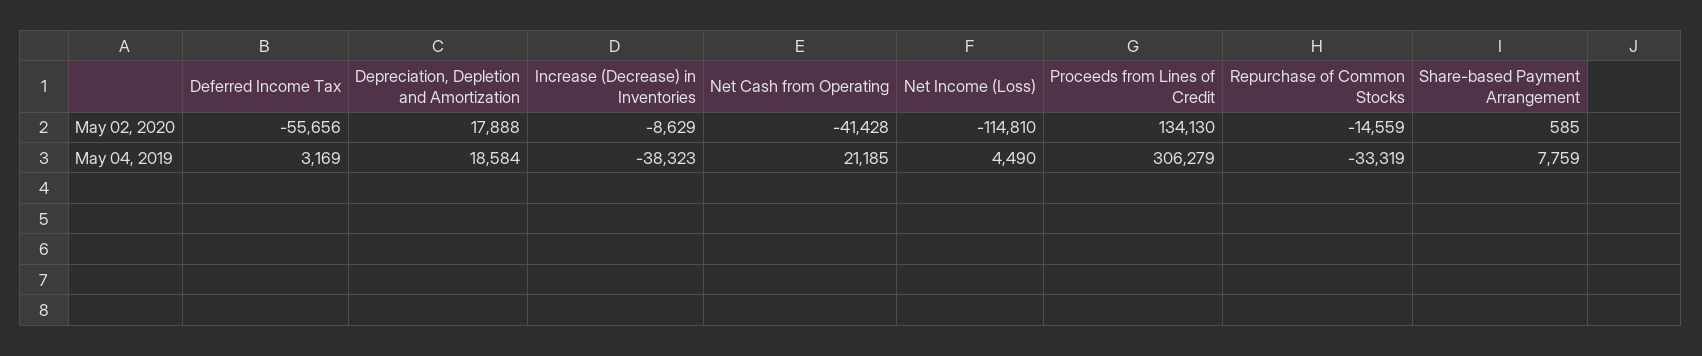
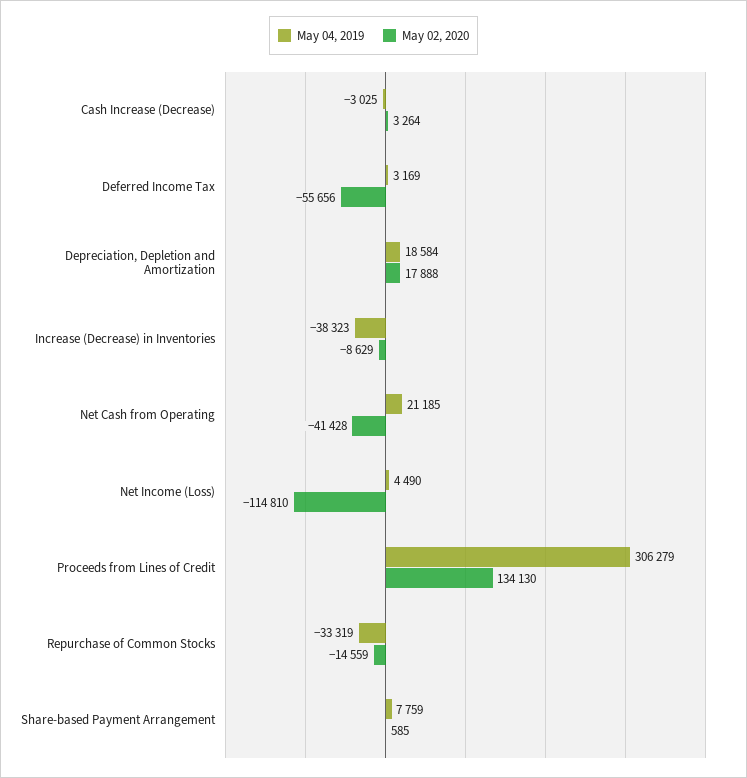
May 04, 2019, Cash Increase (Decrease): none -> -3025
May 02, 2020, Cash Increase (Decrease): none -> 3264

